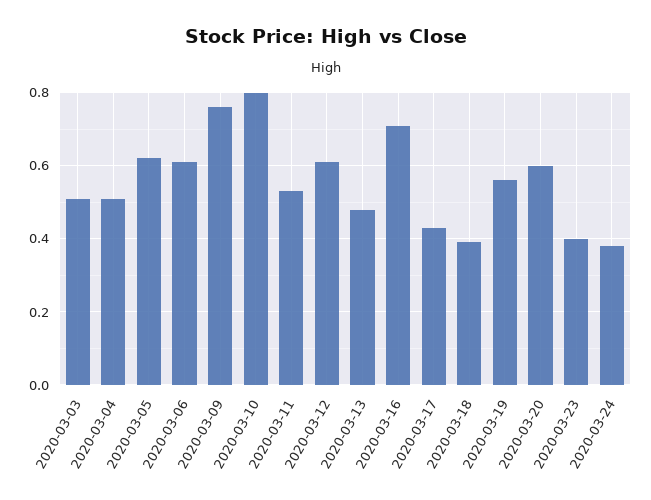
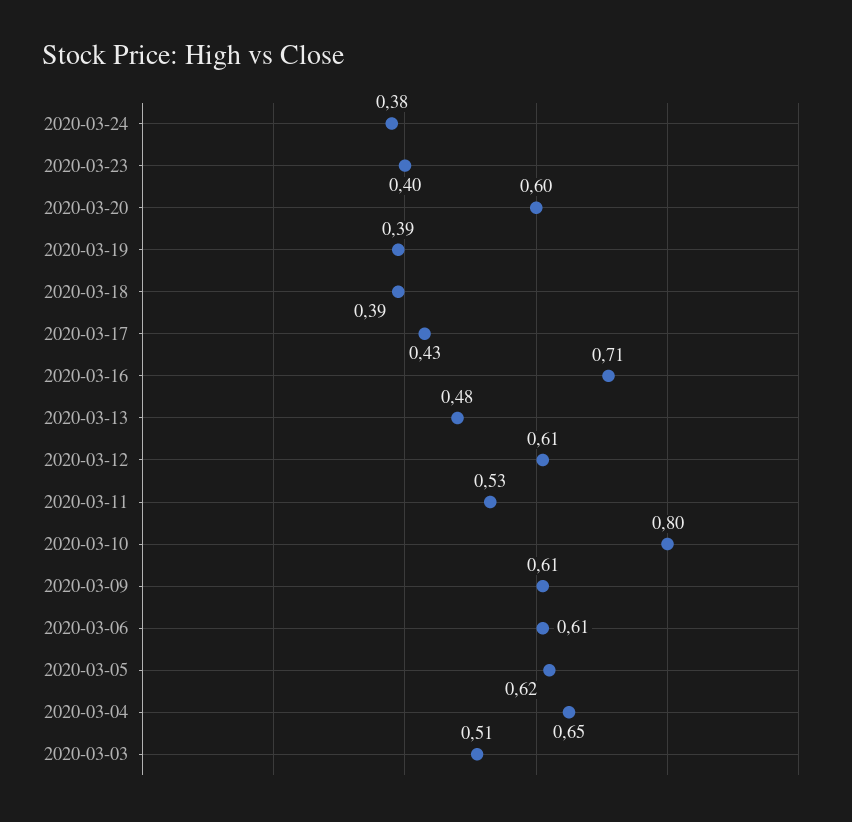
2020-03-04: 0.5 -> 0.65
2020-03-09: 0.75 -> 0.61
2020-03-19: 0.55 -> 0.39

